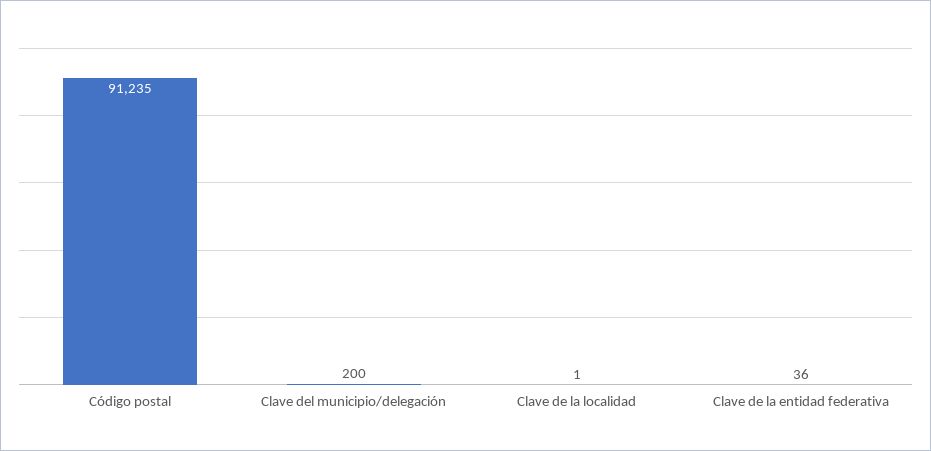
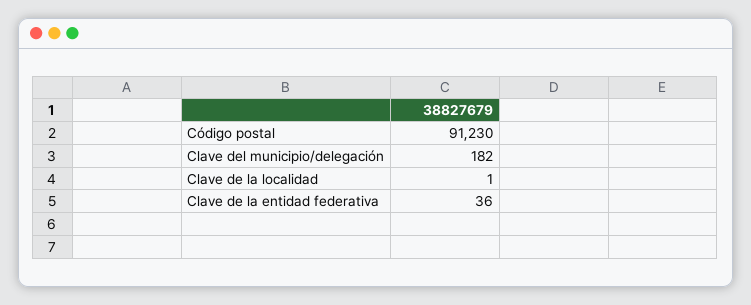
Código postal: 91235 -> 91230
Clave del municipio/delegación: 200 -> 182

